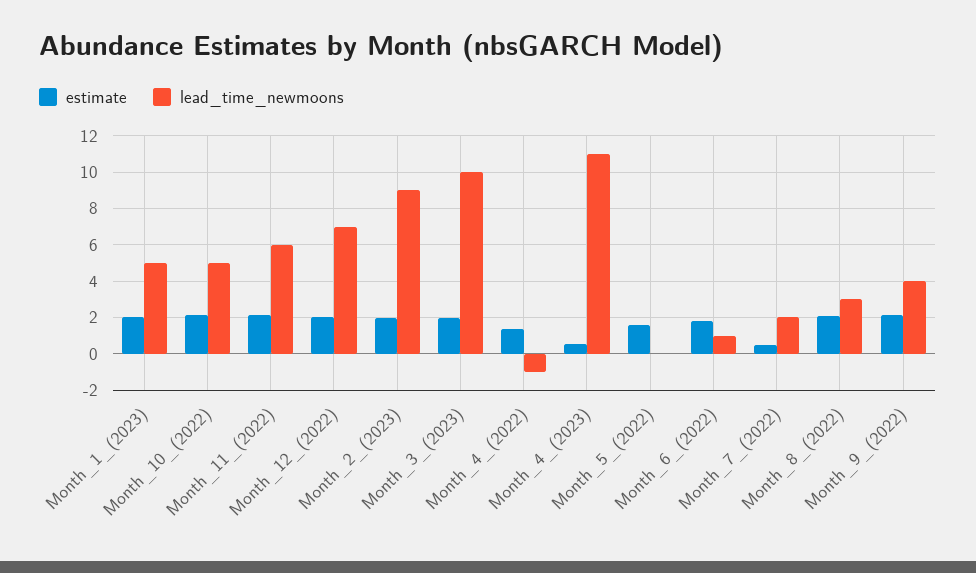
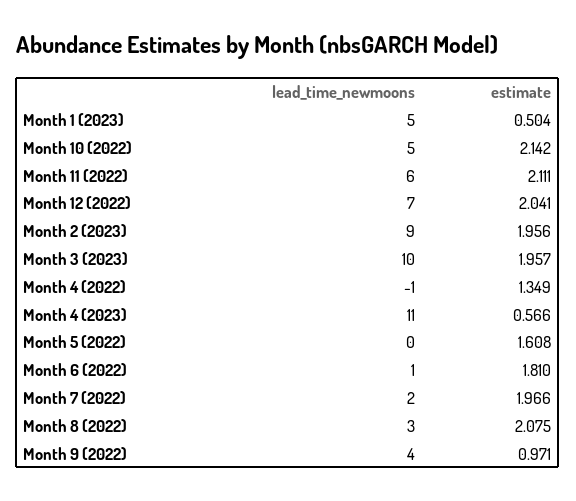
estimate, Month_1_(2023): 2 -> 0.504
estimate, Month_7_(2022): 0.5 -> 1.966
estimate, Month_9_(2022): 2 -> 0.971

